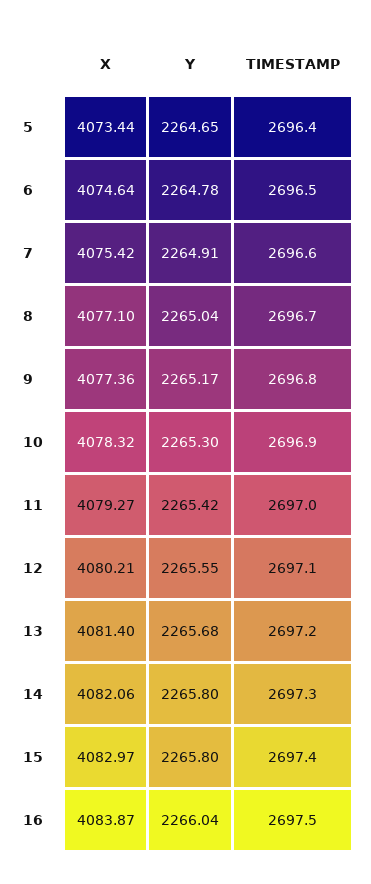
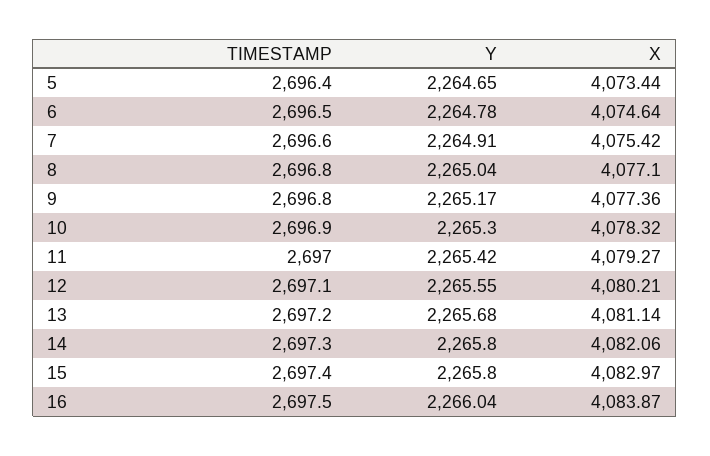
TIMESTAMP, 8: 2696.7 -> 2696.8
X, 13: 4081.4 -> 4081.14

